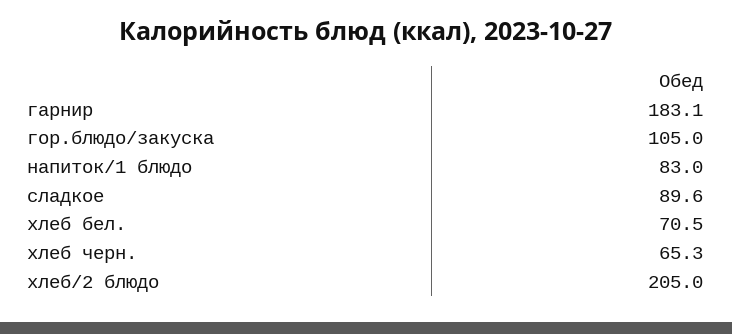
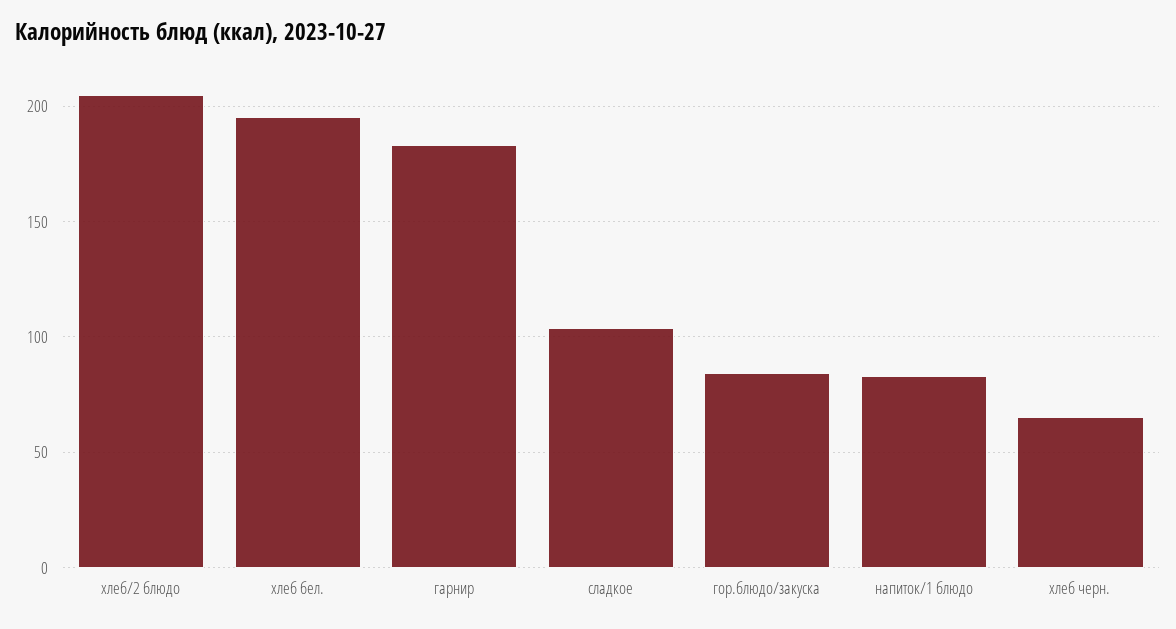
гор.блюдо/закуска: 105 -> 85
сладкое: 89.6 -> 105
хлеб бел.: 70.5 -> 195

